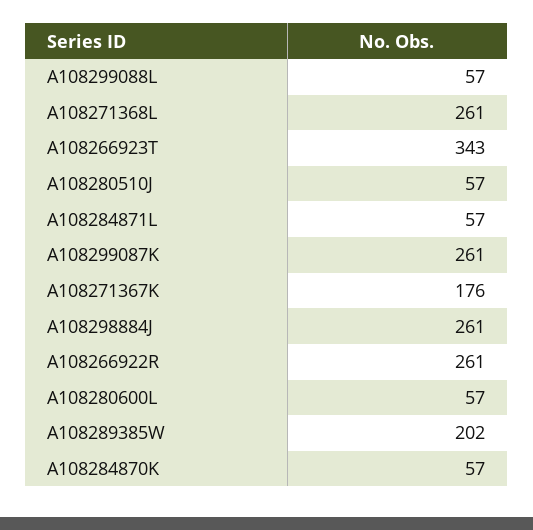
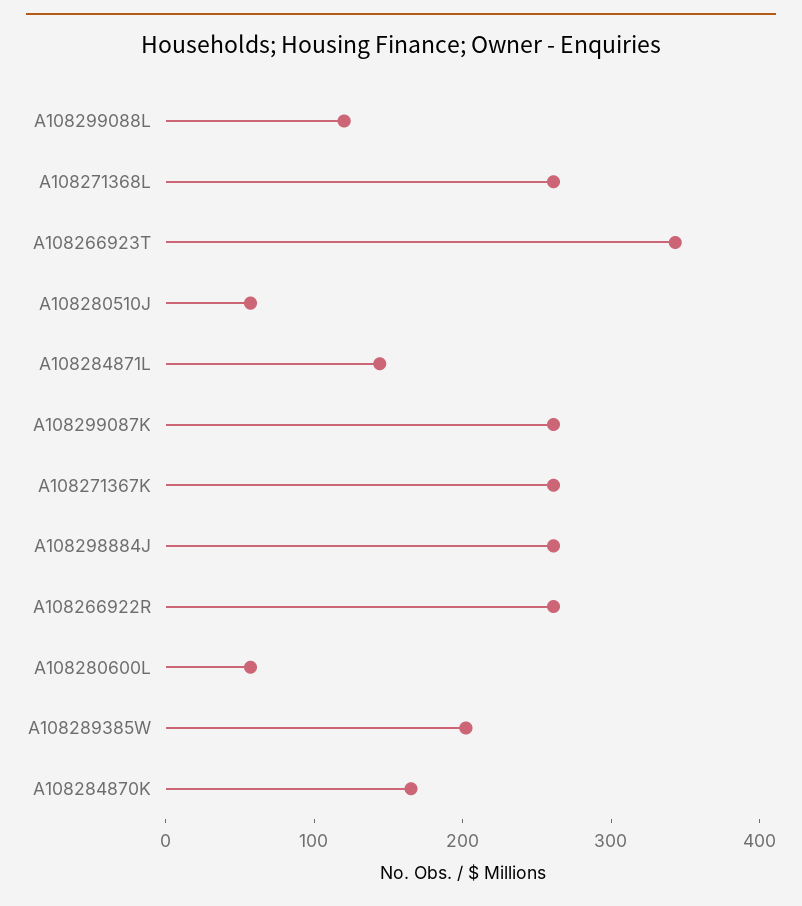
A108299088L: 57 -> 120
A108284871L: 57 -> 140
A108271367K: 176 -> 260
A108284870K: 57 -> 160

